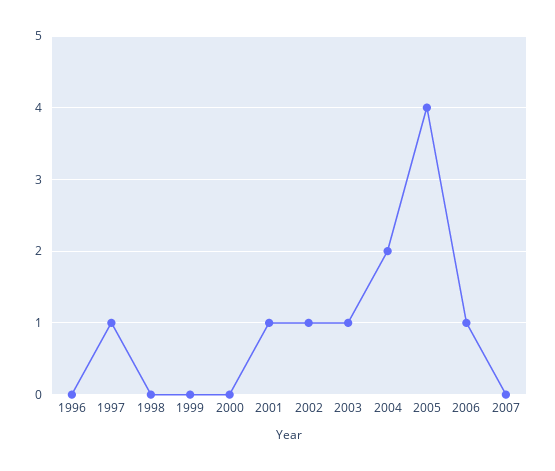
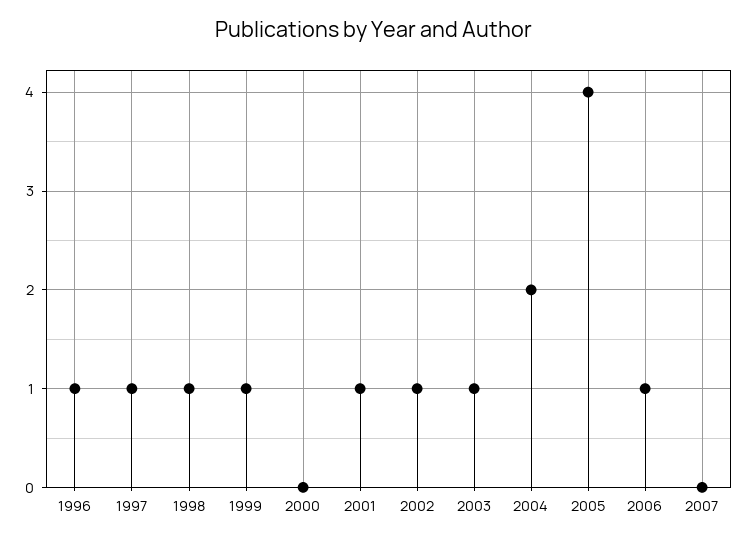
1996: 0 -> 1
1998: 0 -> 1
1999: 0 -> 1

